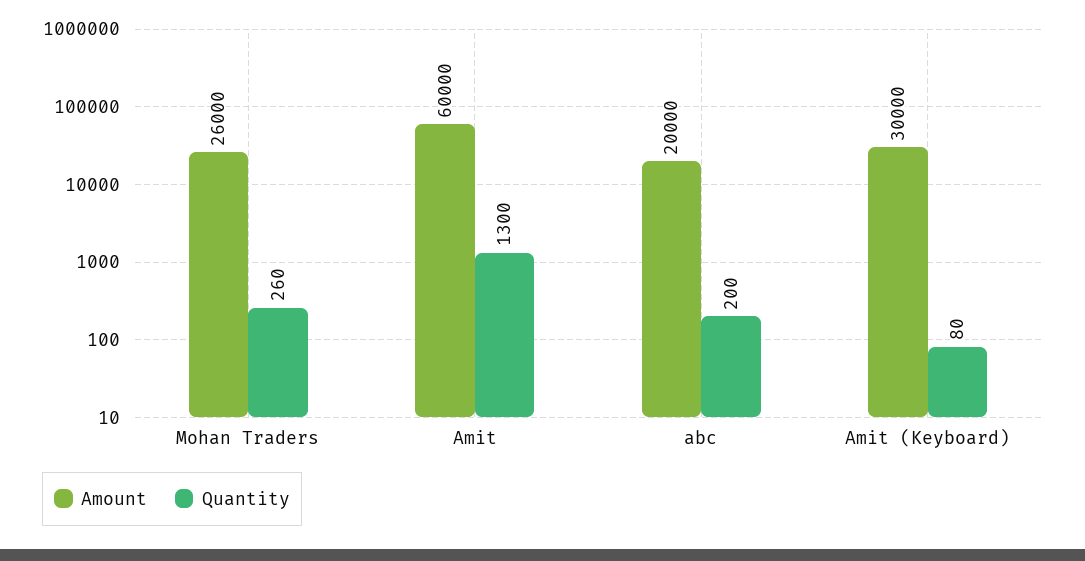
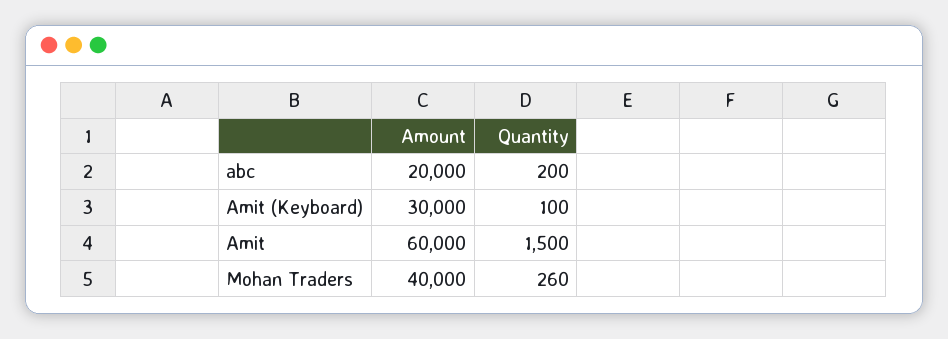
Amount, Mohan Traders: 26000 -> 40000
Quantity, Amit: 1300 -> 1500
Quantity, Amit (Keyboard): 80 -> 100

